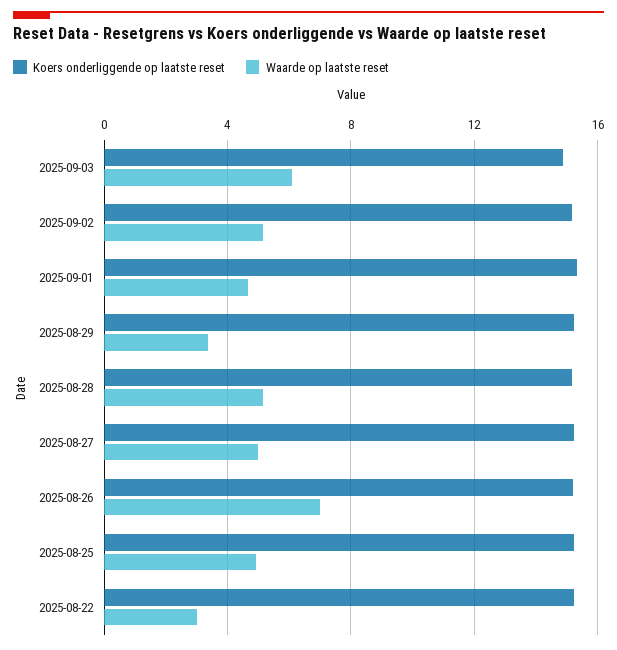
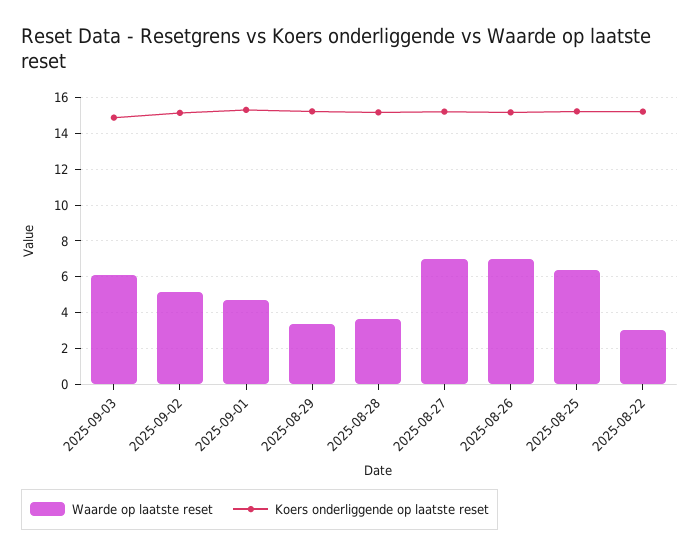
Waarde op laatste reset, 2025-08-28: 5 -> 3.5
Waarde op laatste reset, 2025-08-27: 5 -> 7
Waarde op laatste reset, 2025-08-25: 5 -> 6.5

